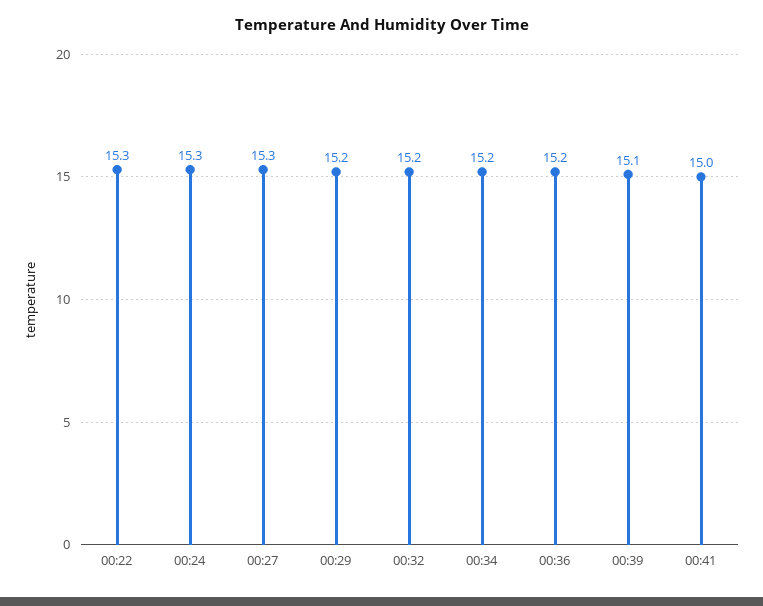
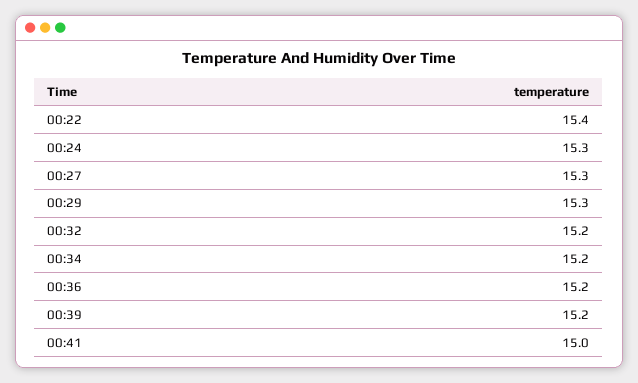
00:22: 15.3 -> 15.4
00:29: 15.2 -> 15.3
00:39: 15.1 -> 15.2

